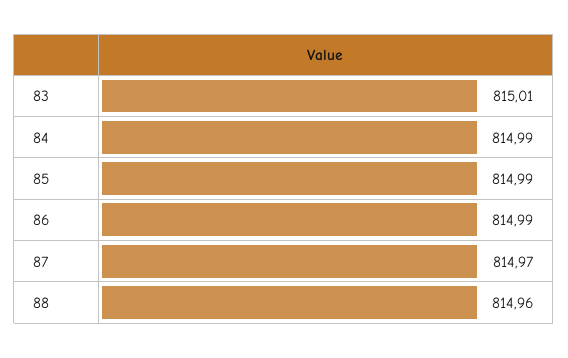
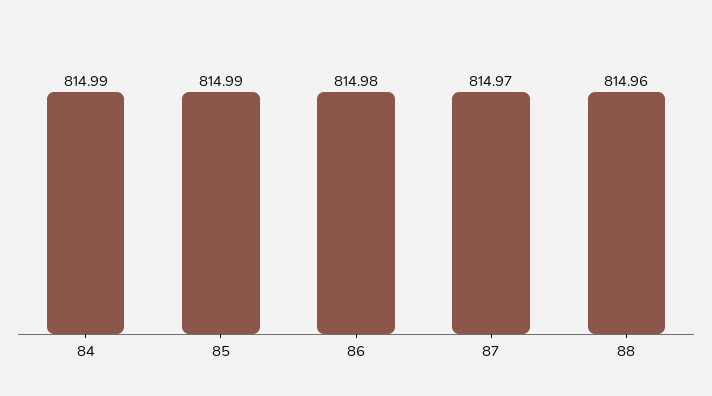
83: 815.01 -> none
86: 814.99 -> 814.98

